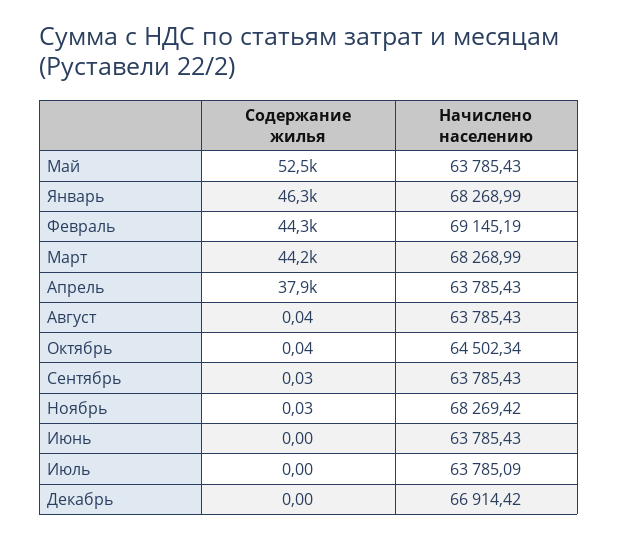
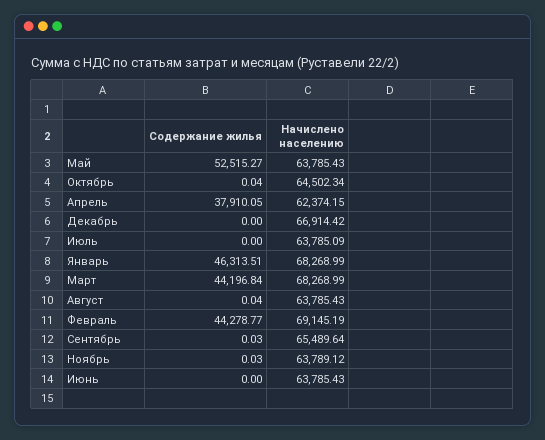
Начислено населению, Апрель: 63785.43 -> 62374.15
Начислено населению, Сентябрь: 63785.43 -> 65489.64
Начислено населению, Ноябрь: 68269.42 -> 63789.12

